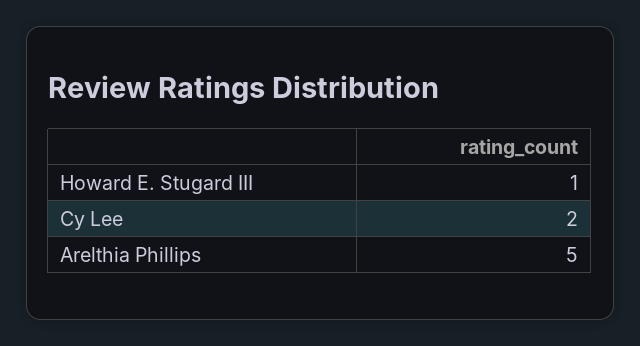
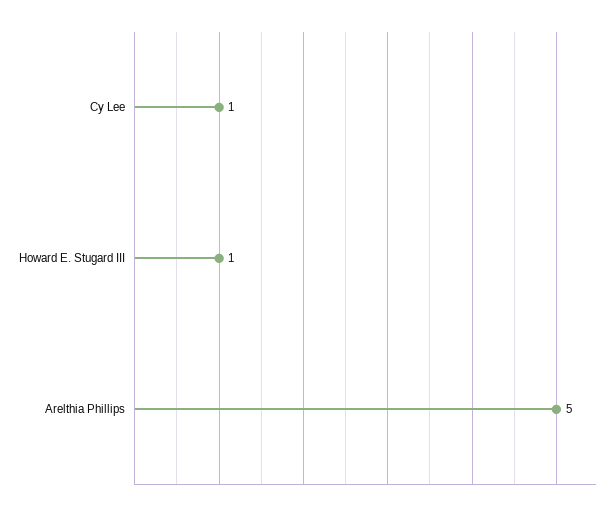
Cy Lee: 2 -> 1

